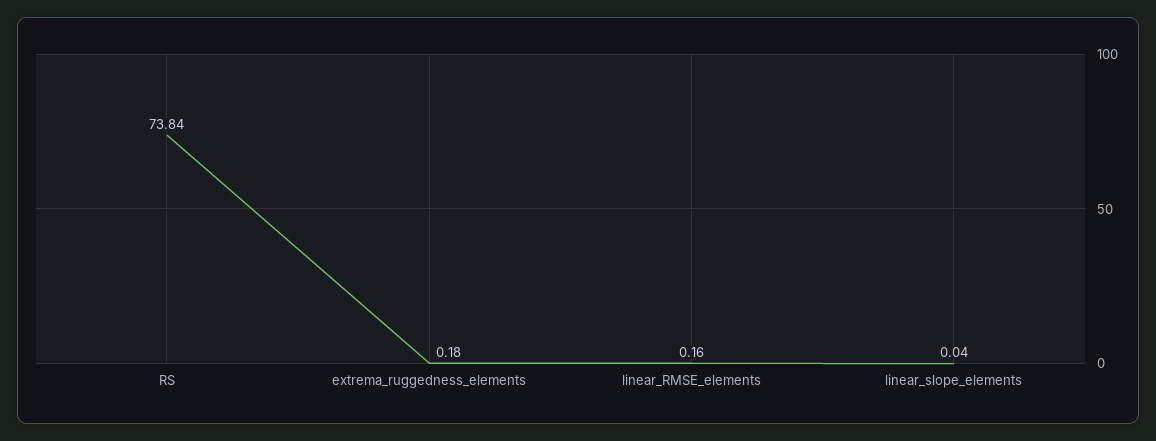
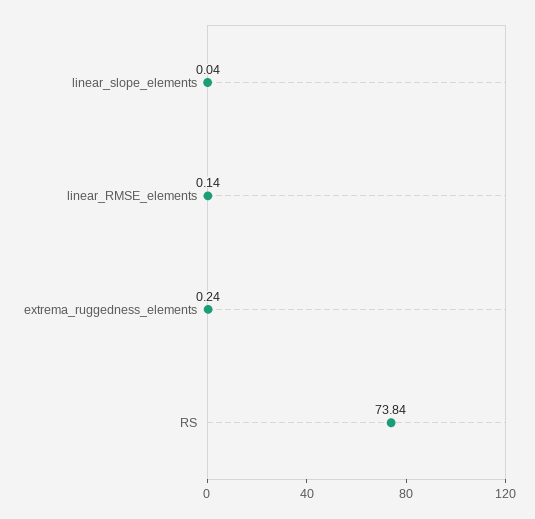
extrema_ruggedness_elements: 0.18 -> 0.24
linear_RMSE_elements: 0.16 -> 0.14

